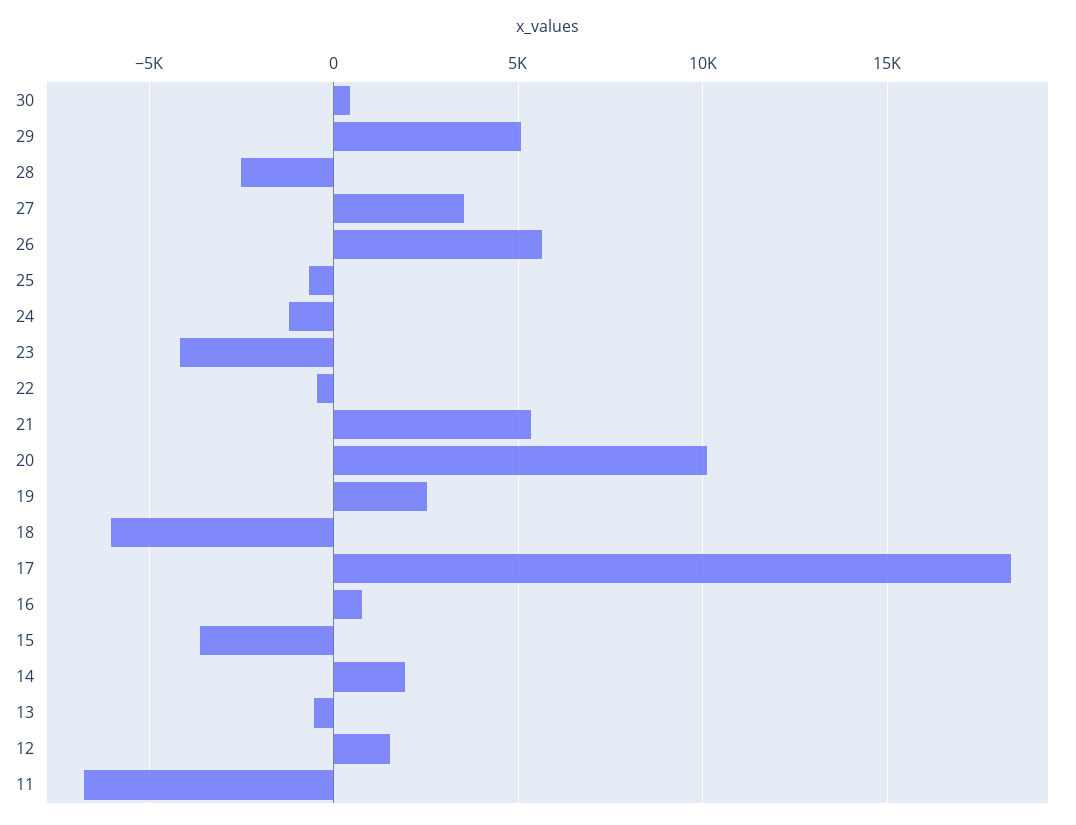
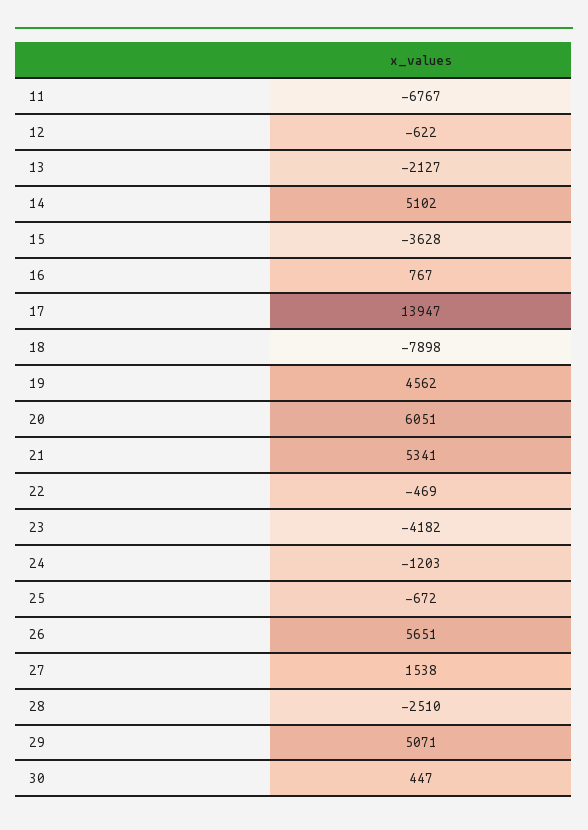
27: 3500 -> 1538
20: 10000 -> 6051
19: 2500 -> 4562
18: -6000 -> -7898
17: 18500 -> 13947
14: 2000 -> 5102
13: -500 -> -2127
12: 1500 -> -622

